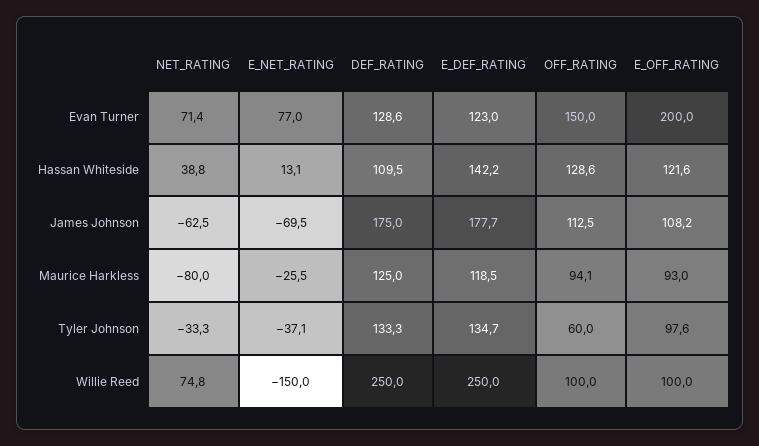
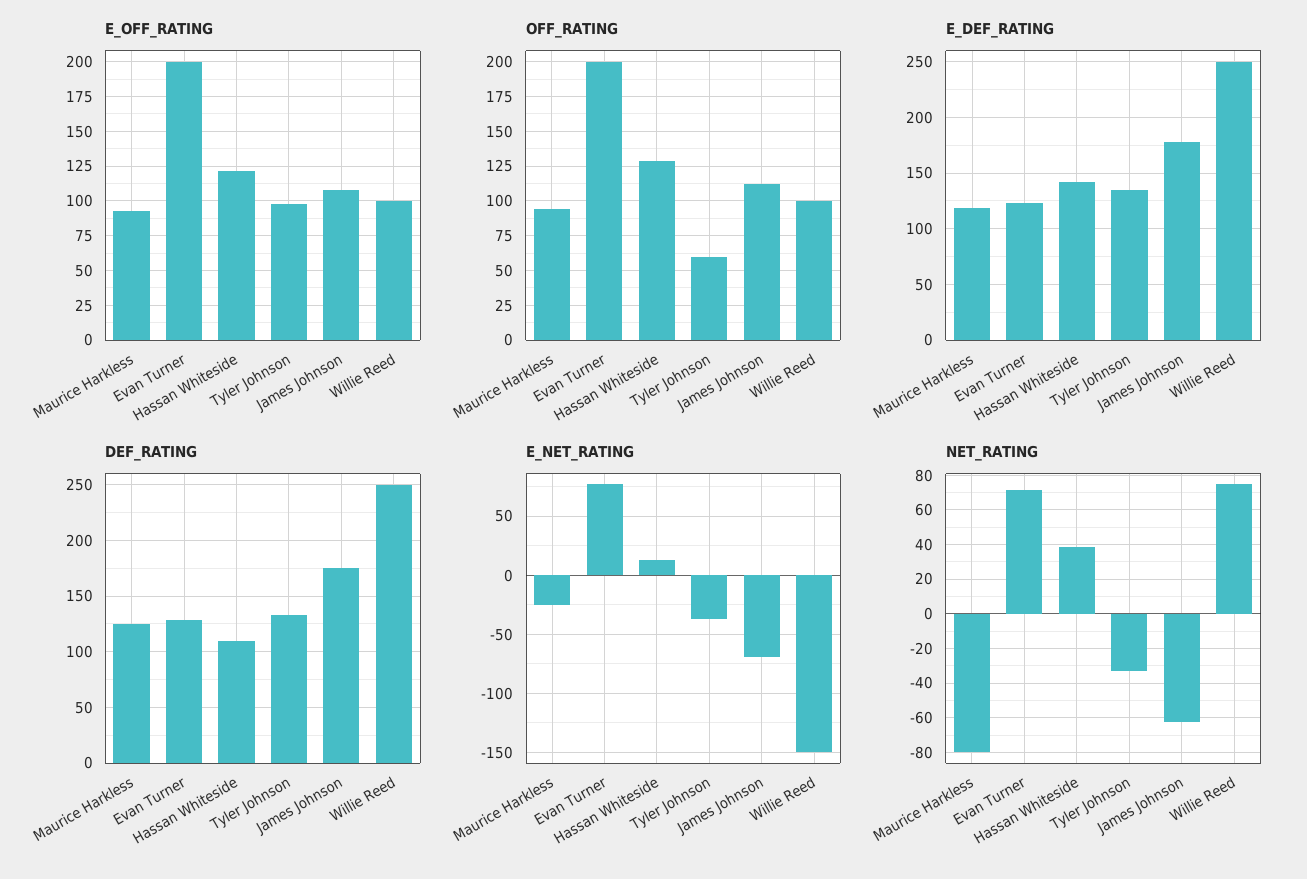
OFF_RATING, Evan Turner: 150 -> 200

